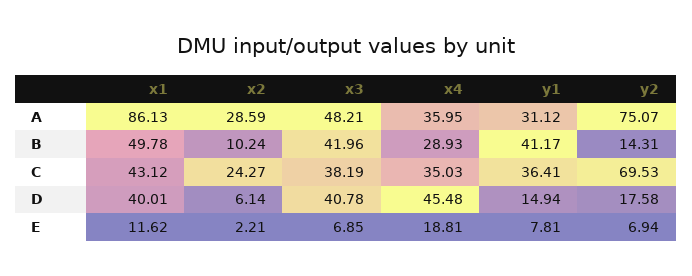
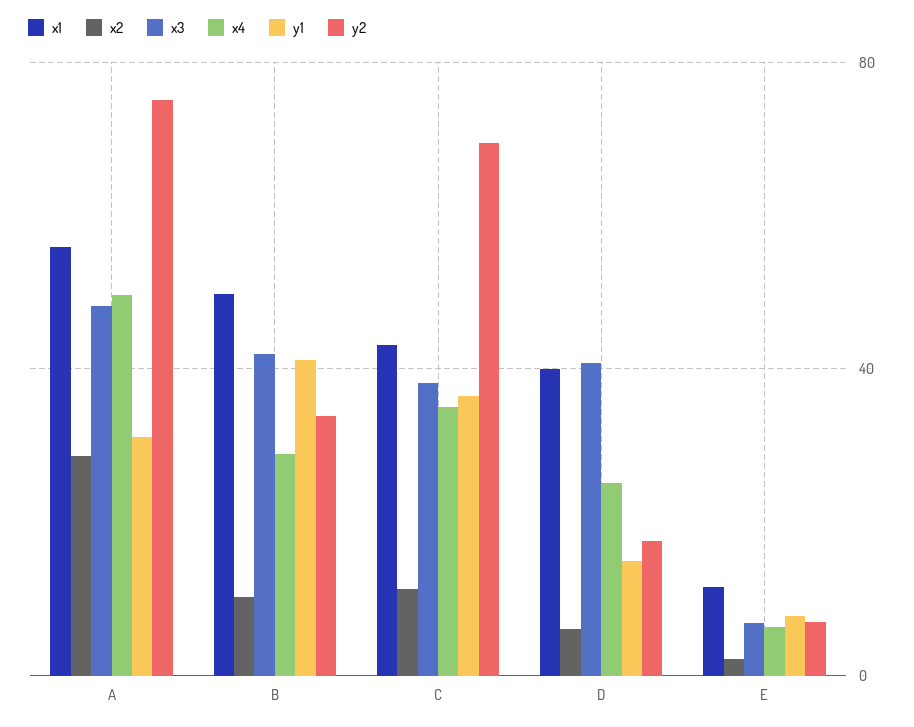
x1, A: 86.13 -> 55
x4, A: 35.95 -> 50
y2, B: 14.31 -> 35
x2, C: 24.27 -> 10
x4, D: 45.48 -> 25
x4, E: 18.81 -> 5

